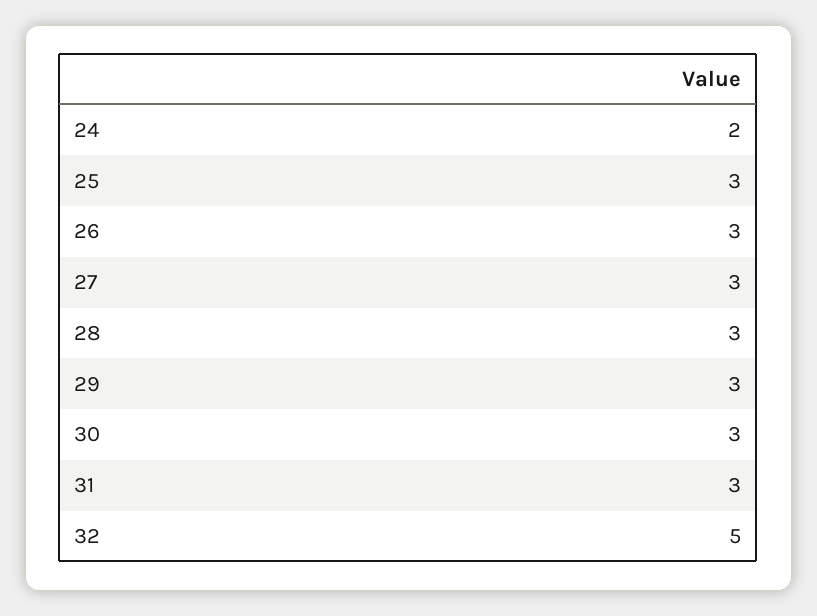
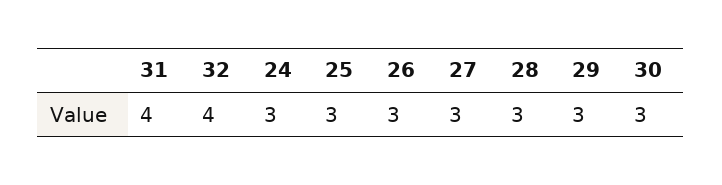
24: 2 -> 3
31: 3 -> 4
32: 5 -> 4

